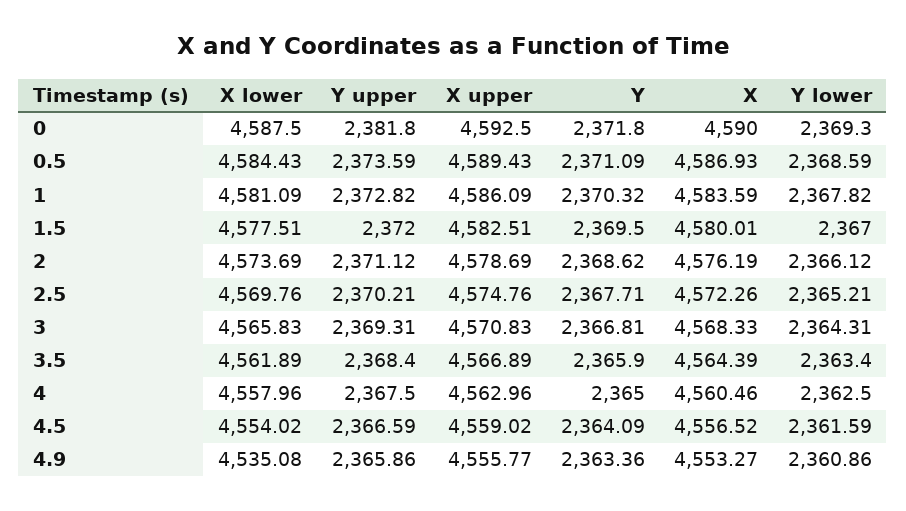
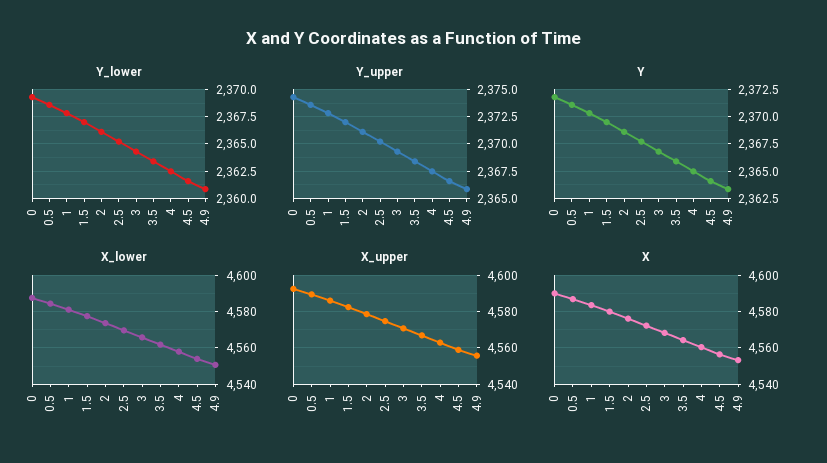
Y upper, 0: 2381.8 -> 2375
X lower, 4.9: 4535.08 -> 4550

